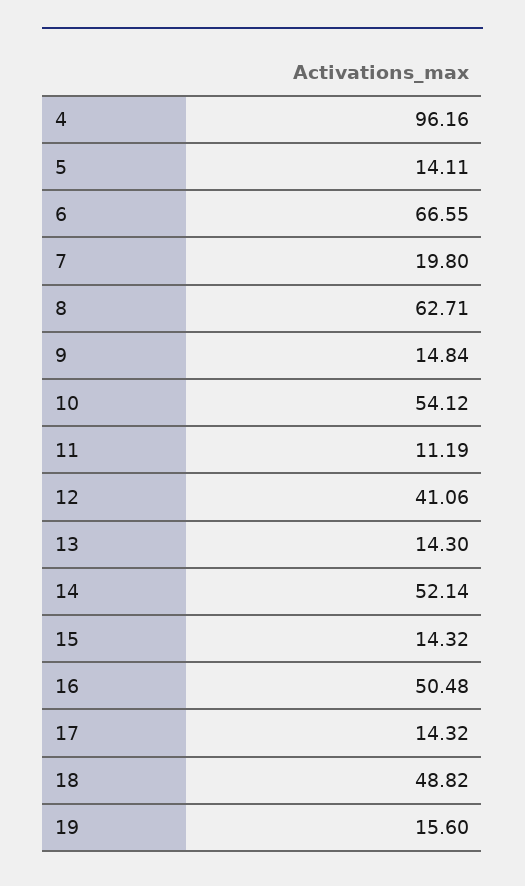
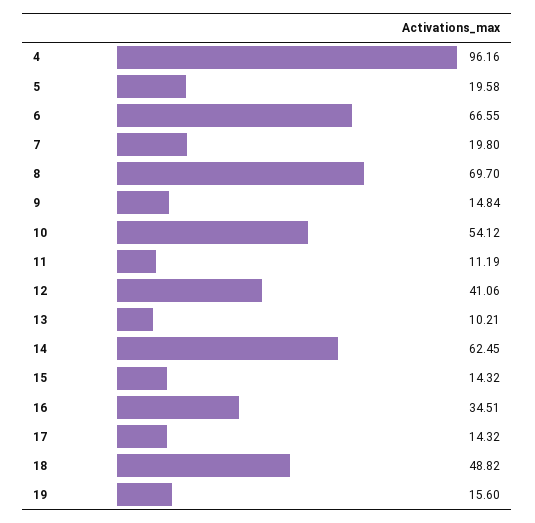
5: 14.11 -> 19.58
8: 62.71 -> 69.7
13: 14.3 -> 10.21
14: 52.14 -> 62.45
16: 50.48 -> 34.51

